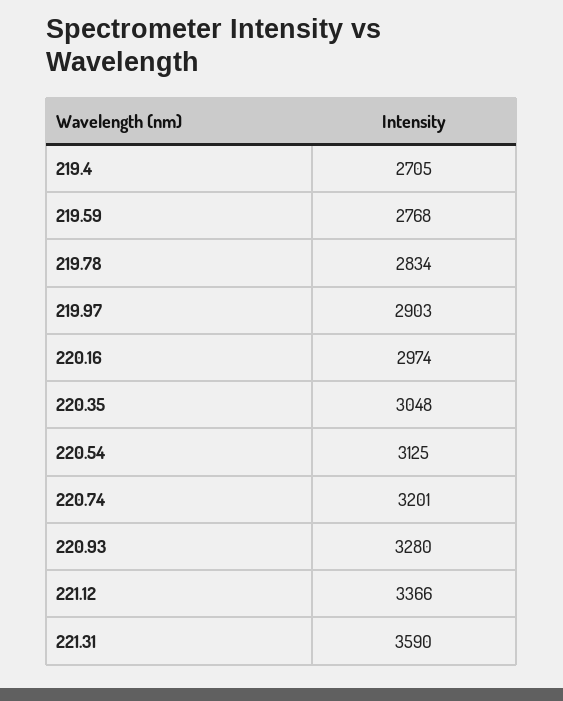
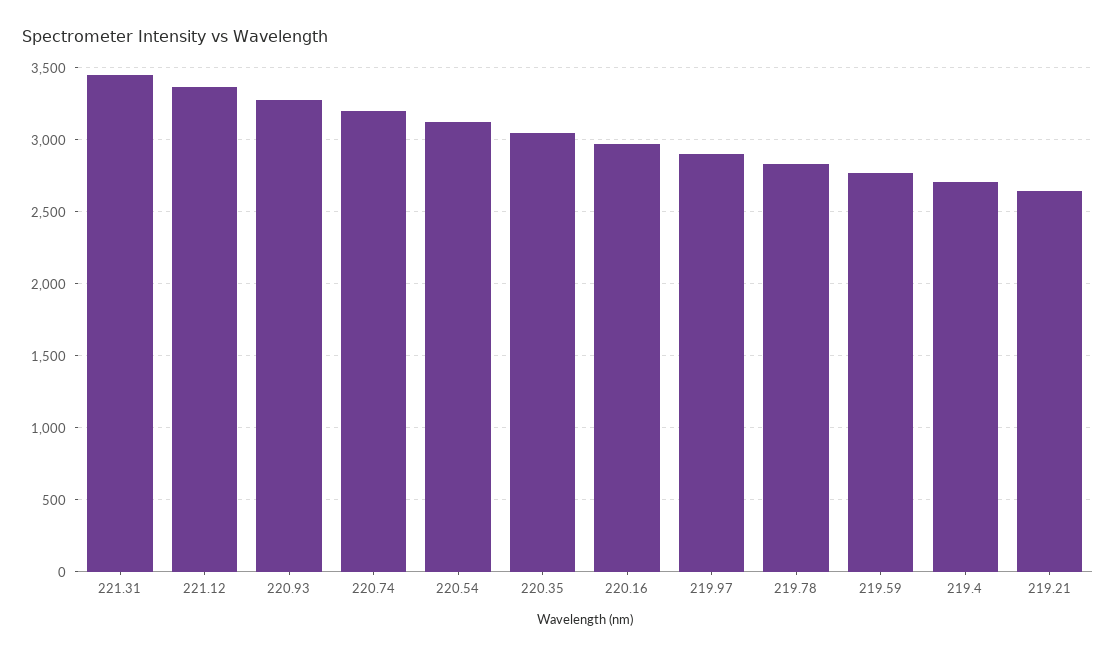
221.31: 3590 -> 3450
219.21: none -> 2650

